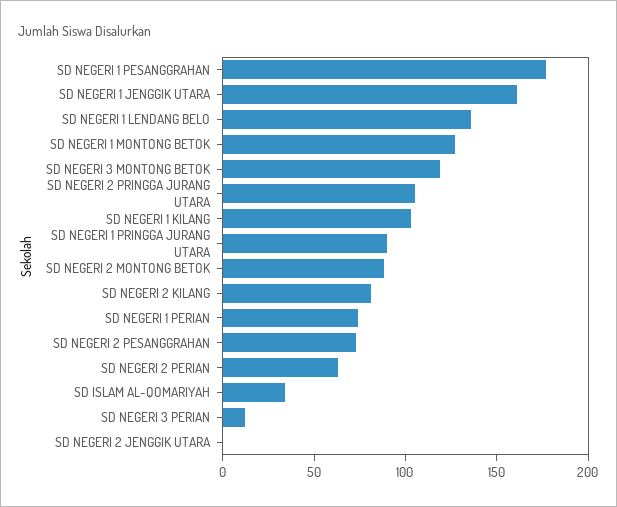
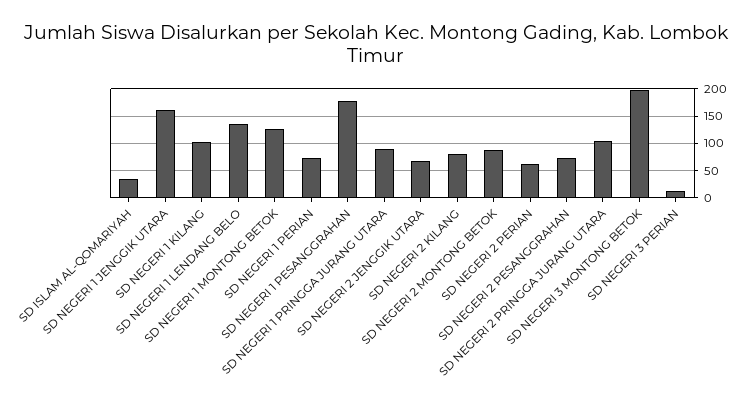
SD NEGERI 3 MONTONG BETOK: 120 -> 200
SD NEGERI 2 JENGGIK UTARA: 0 -> 75

